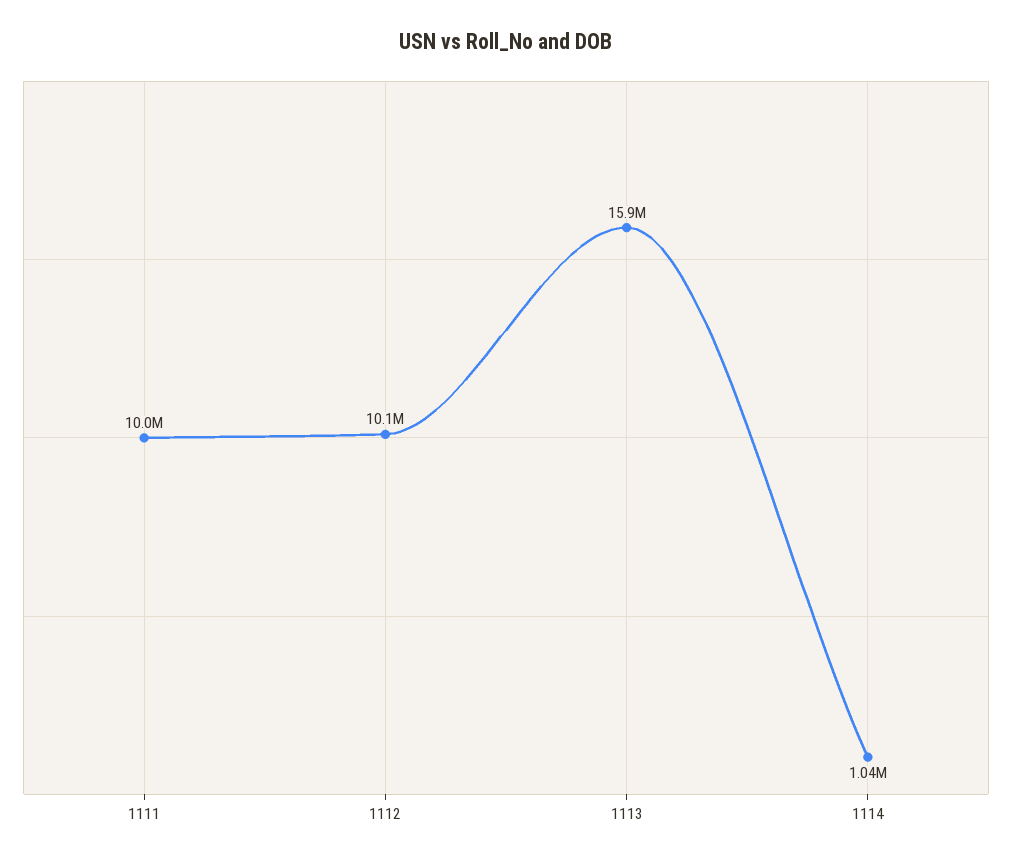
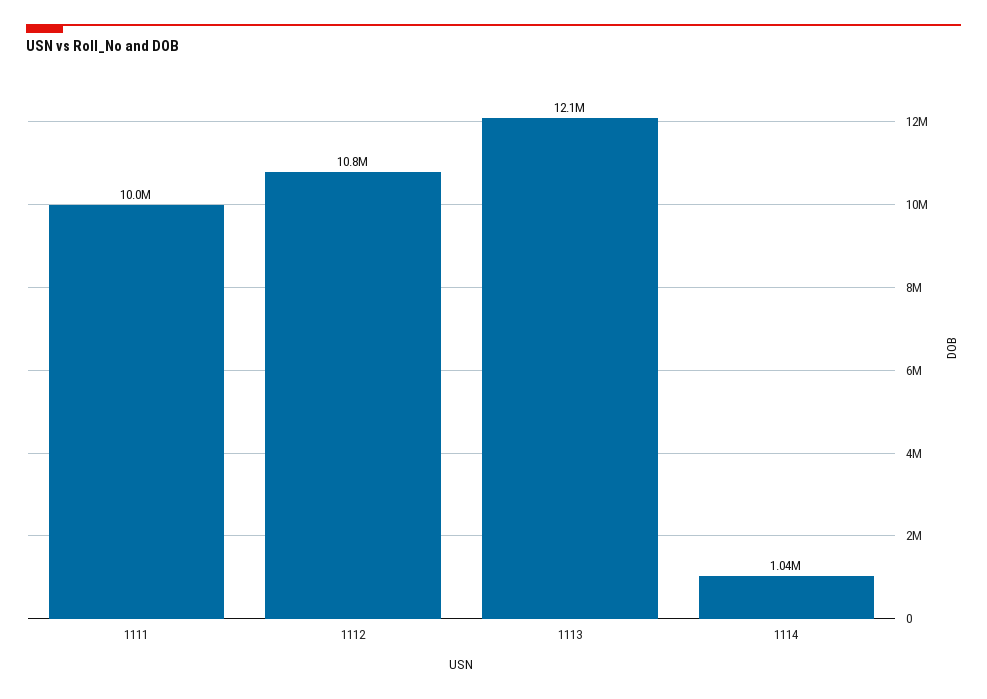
1112: 10100000 -> 10800000
1113: 15900000 -> 12100000

